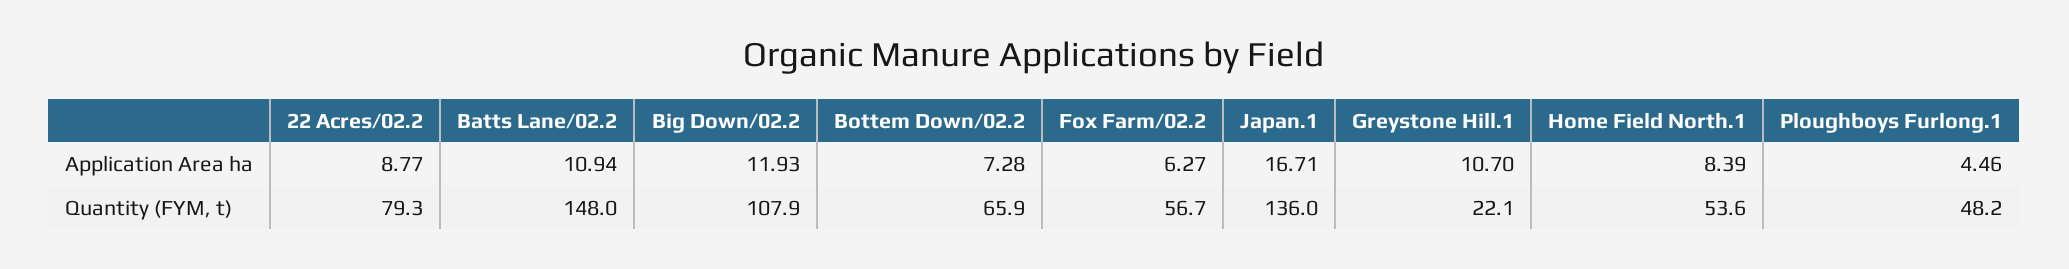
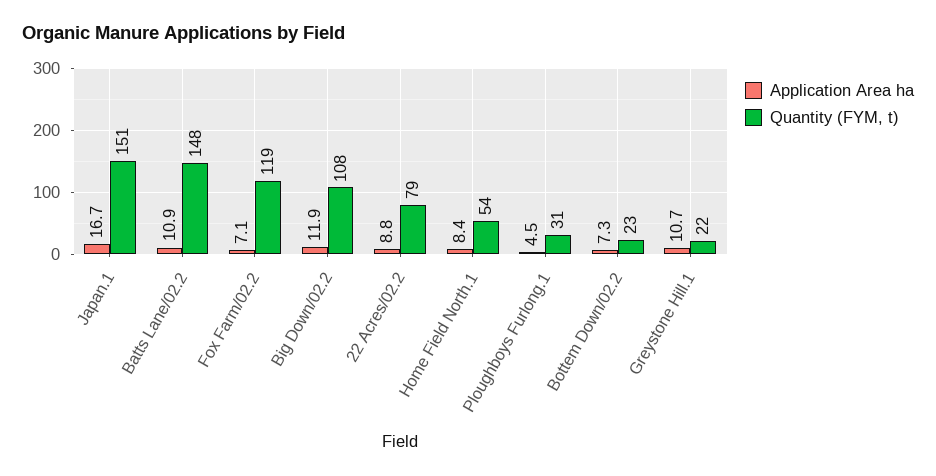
Application Area ha, Fox Farm/02.2: 6.27 -> 7.1
Quantity (FYM, t), Bottem Down/02.2: 65.9 -> 23
Quantity (FYM, t), Fox Farm/02.2: 56.7 -> 119
Quantity (FYM, t), Japan.1: 136 -> 151
Quantity (FYM, t), Ploughboys Furlong.1: 48.2 -> 31

